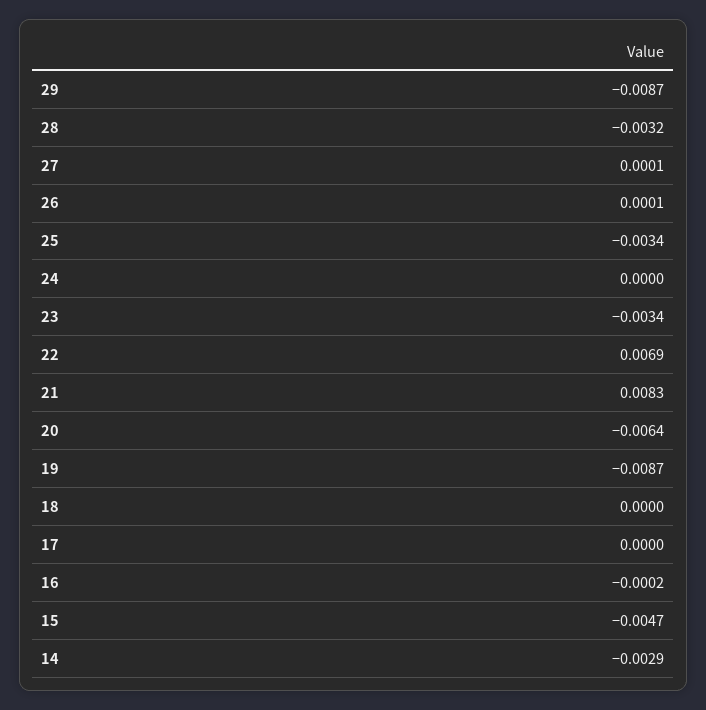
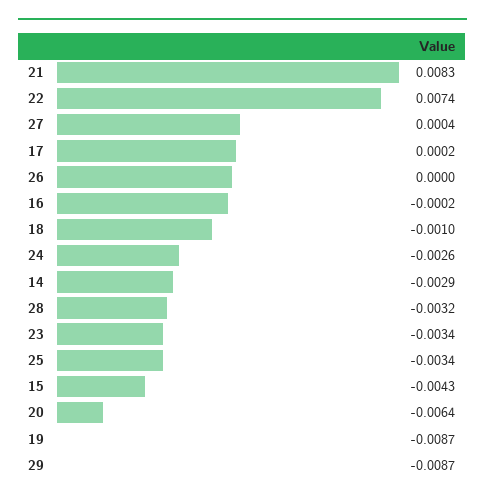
27: 0.0001 -> 0.0004
26: 0.0001 -> 0
24: 0 -> -0.0026
22: 0.0069 -> 0.0074
18: 0 -> -0.001
17: 0 -> 0.0002
15: -0.0047 -> -0.0043

